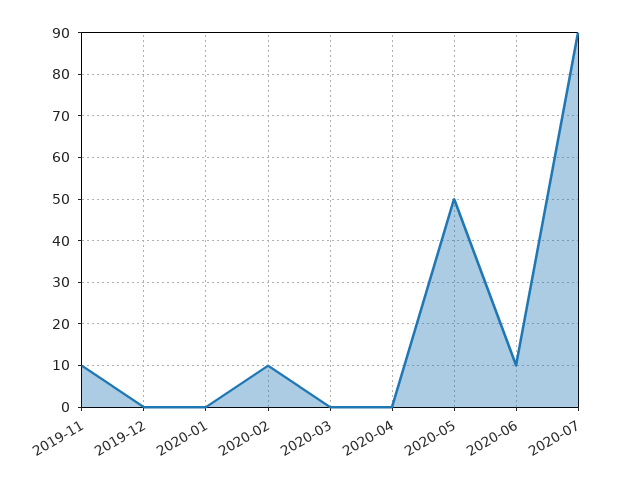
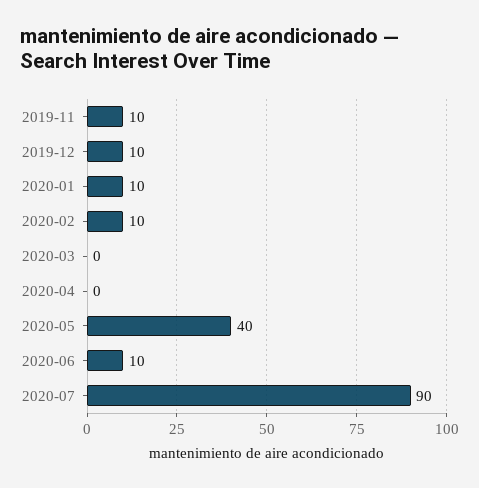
2019-12: 0 -> 10
2020-01: 0 -> 10
2020-05: 50 -> 40

